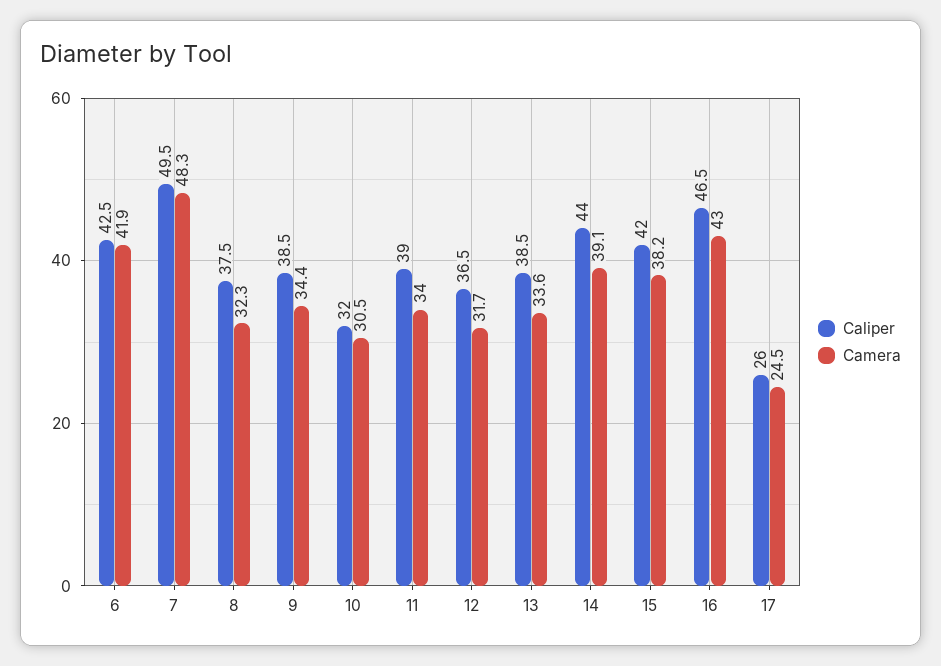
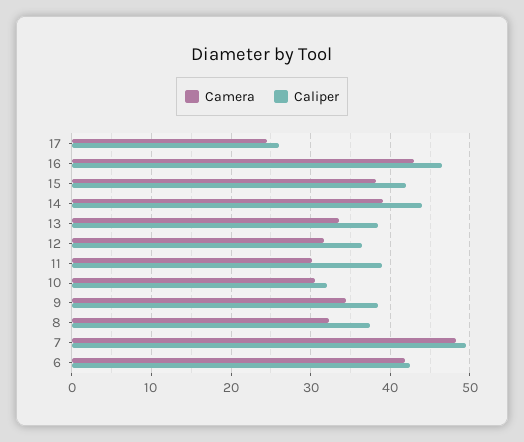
Camera, 11: 34 -> 30

